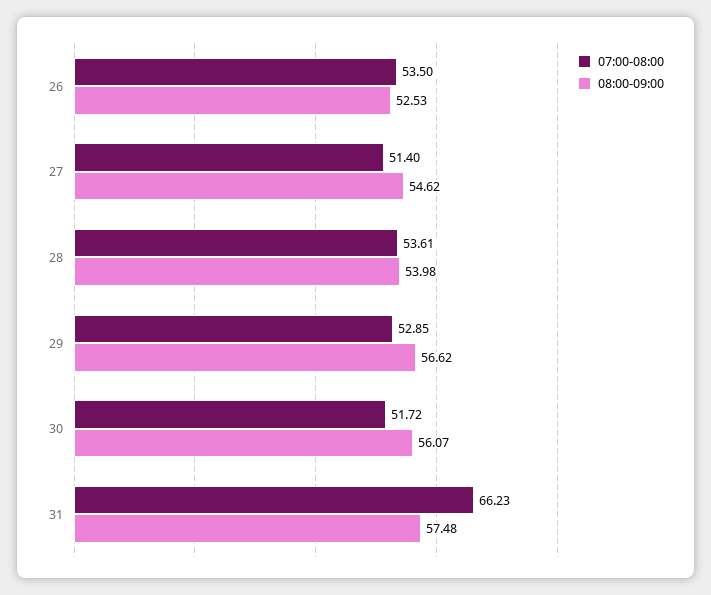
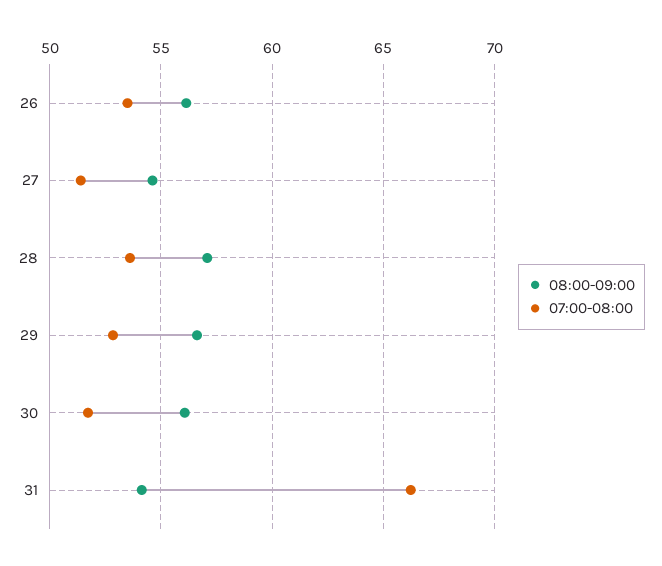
08:00-09:00, 26: 52.53 -> 56
08:00-09:00, 28: 53.98 -> 57
08:00-09:00, 31: 57.48 -> 54

